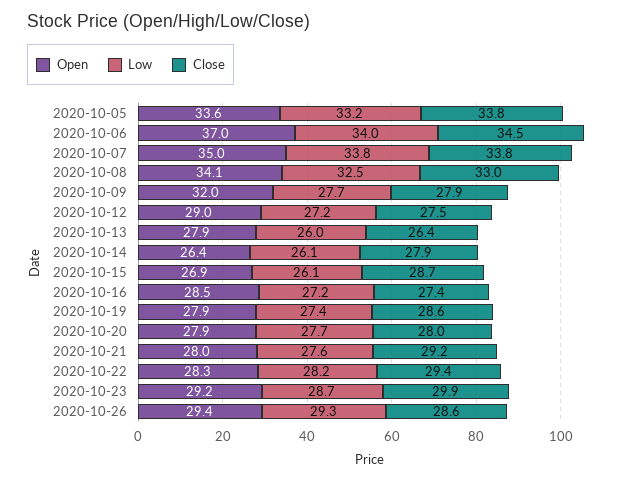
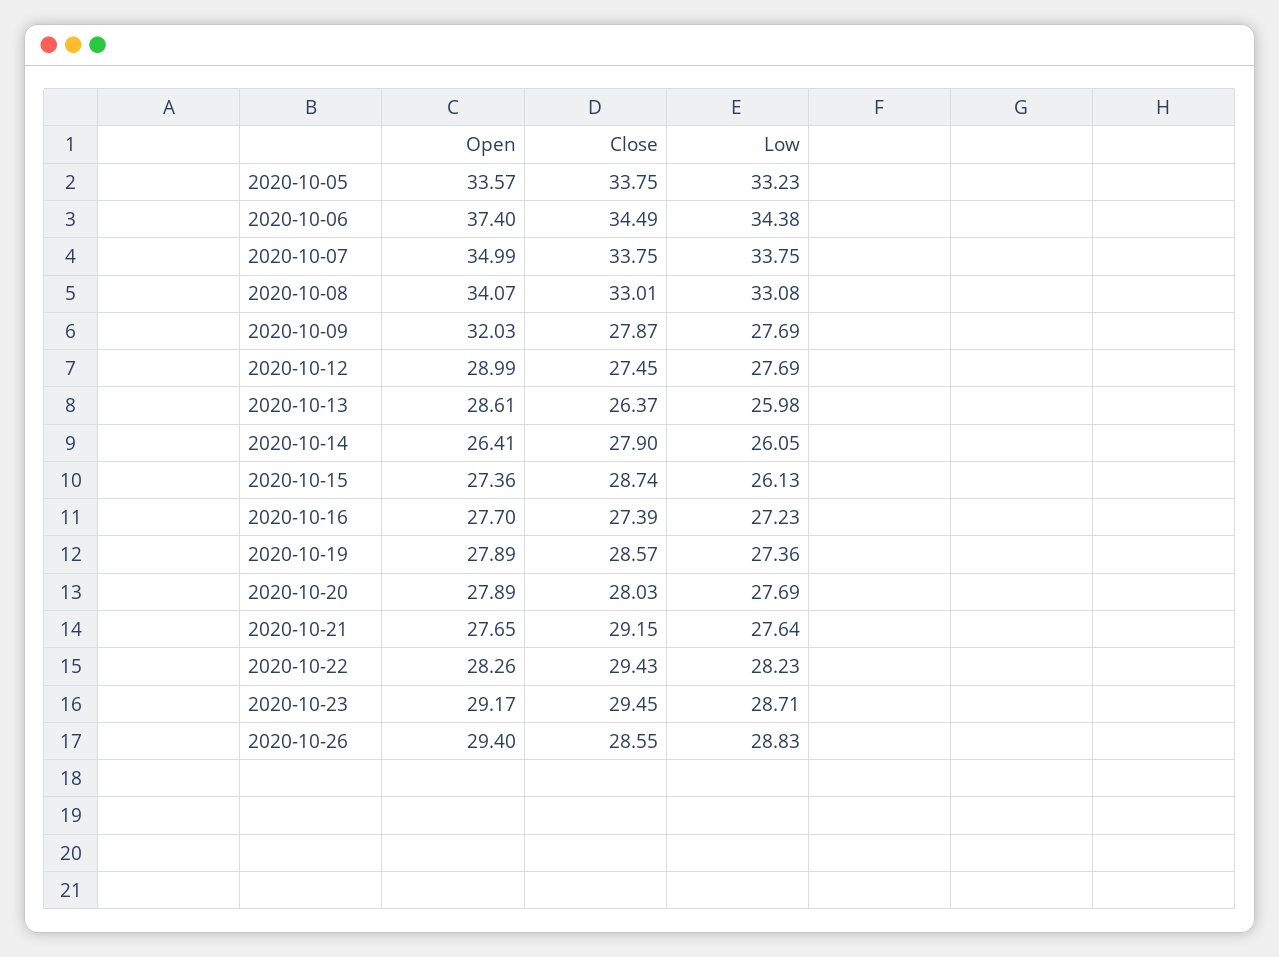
Open, 2020-10-06: 37 -> 37.4
Low, 2020-10-06: 34 -> 34.38
Low, 2020-10-08: 32.5 -> 33.08
Low, 2020-10-12: 27.2 -> 27.69
Open, 2020-10-13: 27.9 -> 28.61
Open, 2020-10-15: 26.9 -> 27.36
Open, 2020-10-16: 28.5 -> 27.7
Open, 2020-10-21: 28 -> 27.65
Close, 2020-10-23: 29.9 -> 29.45
Low, 2020-10-26: 29.3 -> 28.83

